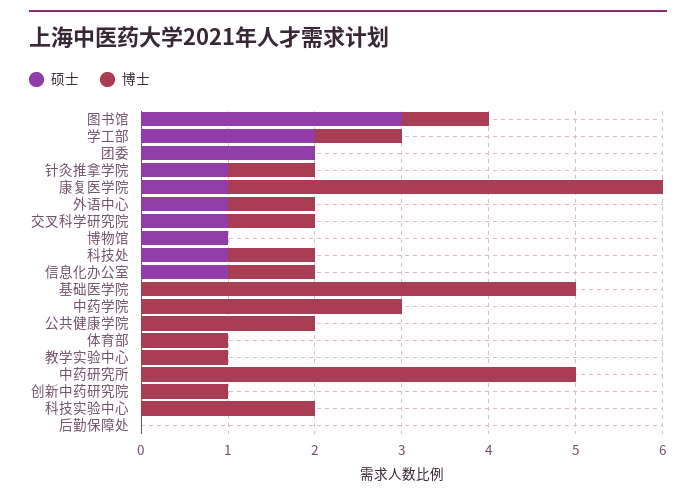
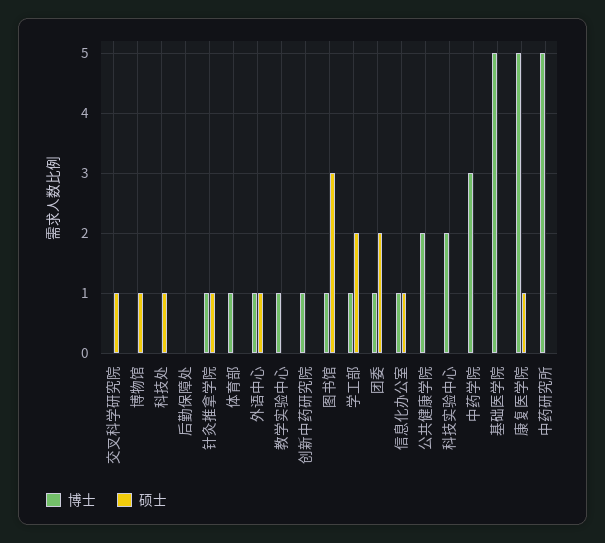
博士, 团委: 0 -> 1
博士, 交叉科学研究院: 1 -> 0
博士, 科技处: 1 -> 0

